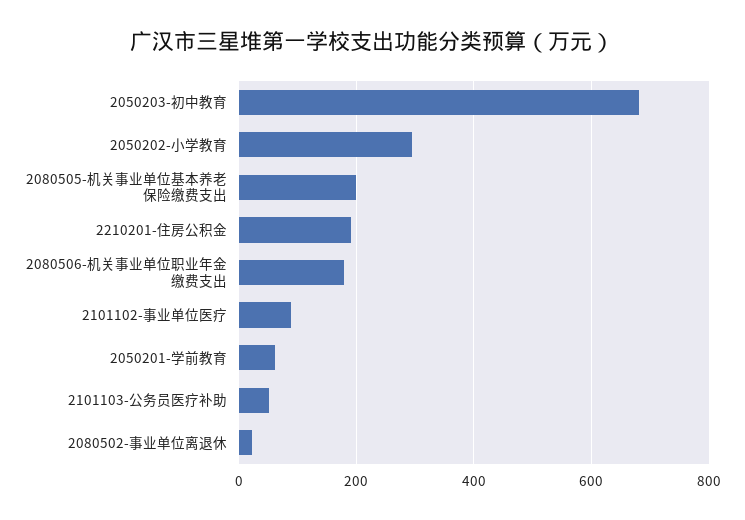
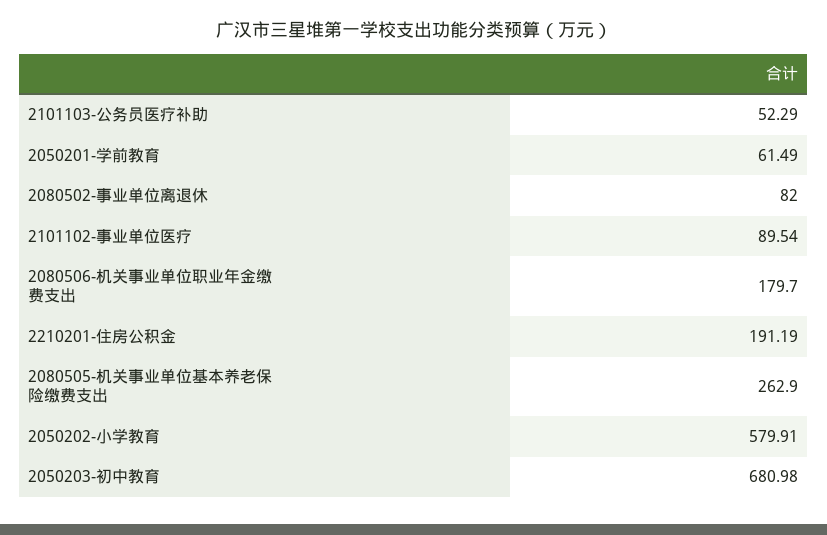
2050202-小学教育: 300 -> 579.91
2080505-机关事业单位基本养老保险缴费支出: 200 -> 262.9
2080502-事业单位离退休: 20 -> 82

